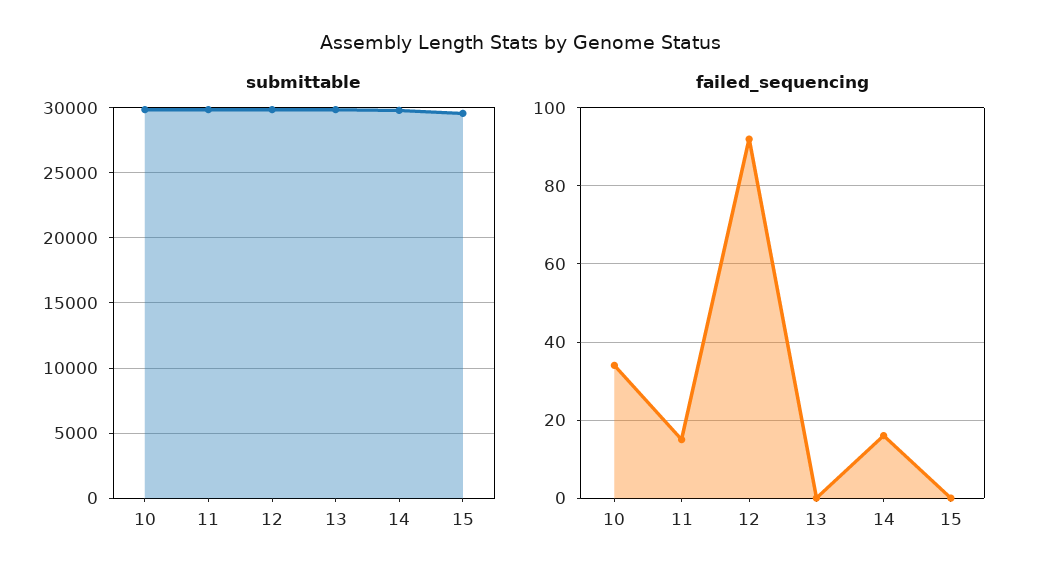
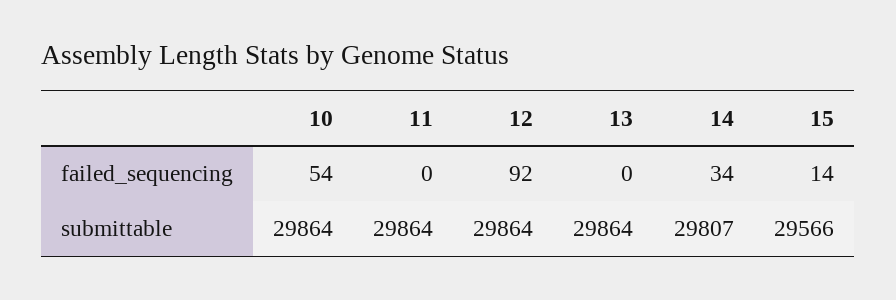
failed_sequencing, 10: 35 -> 54
failed_sequencing, 11: 15 -> 0
failed_sequencing, 14: 15 -> 34
failed_sequencing, 15: 0 -> 14

